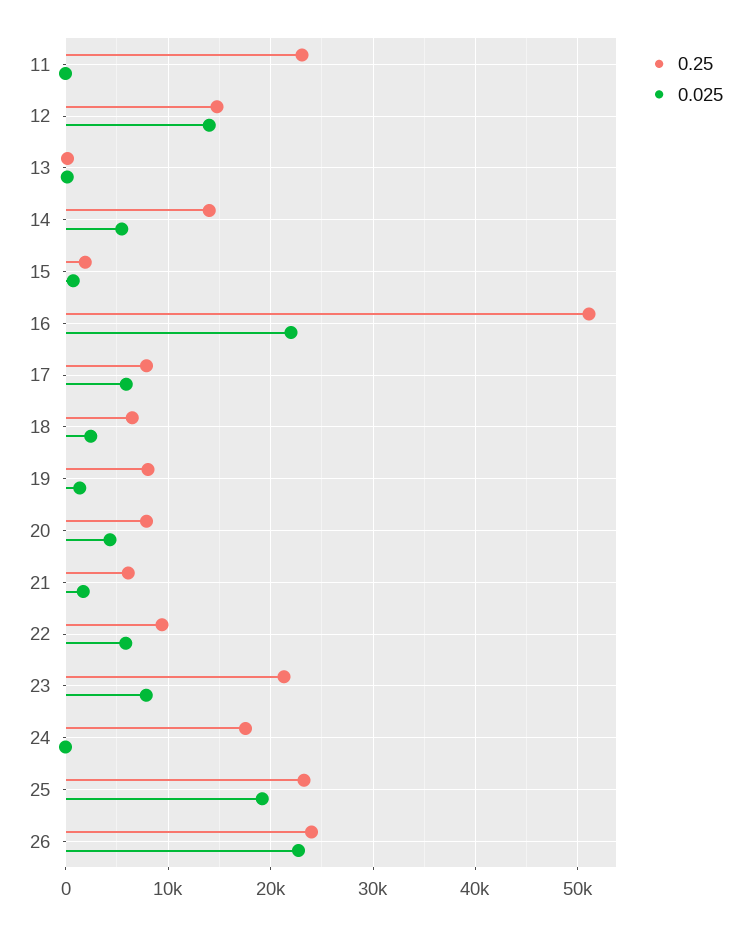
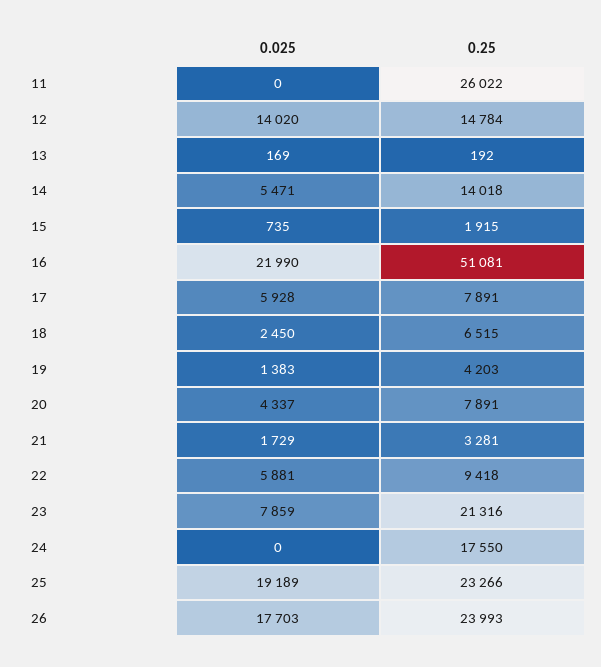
0.25, 11: 23000 -> 26022
0.25, 19: 8000 -> 4203
0.25, 21: 6000 -> 3281
0.025, 26: 23000 -> 17703

